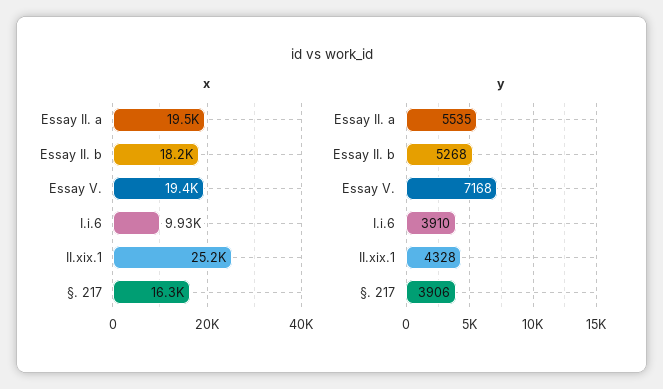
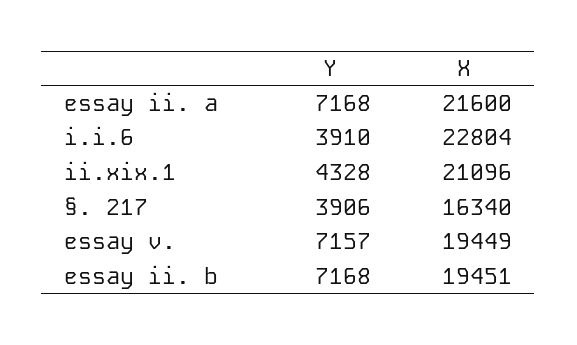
x, Essay II. a: 19500 -> 21600
x, Essay II. b: 18200 -> 19451
x, I.i.6: 9930 -> 22804
x, II.xix.1: 25200 -> 21096
y, Essay II. a: 5535 -> 7168
y, Essay II. b: 5268 -> 7168
y, Essay V.: 7168 -> 7157

